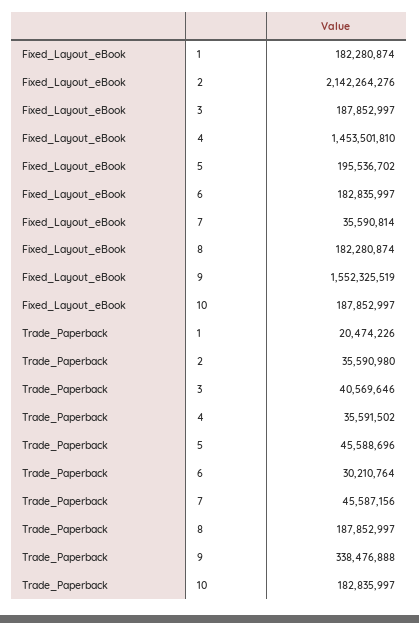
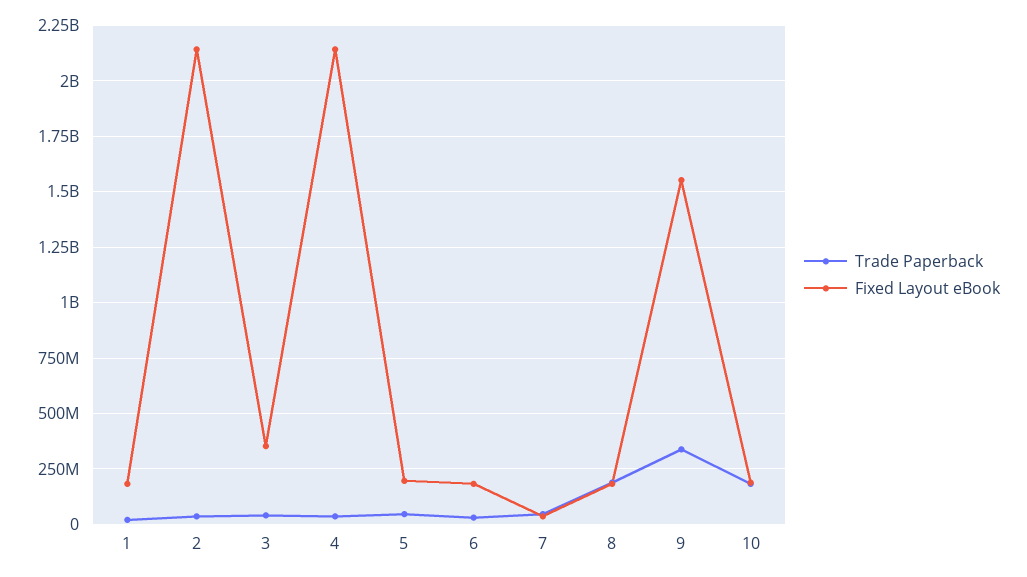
Fixed_Layout_eBook, 3: 187852997 -> 350000000
Fixed_Layout_eBook, 4: 1453501810 -> 2150000000

